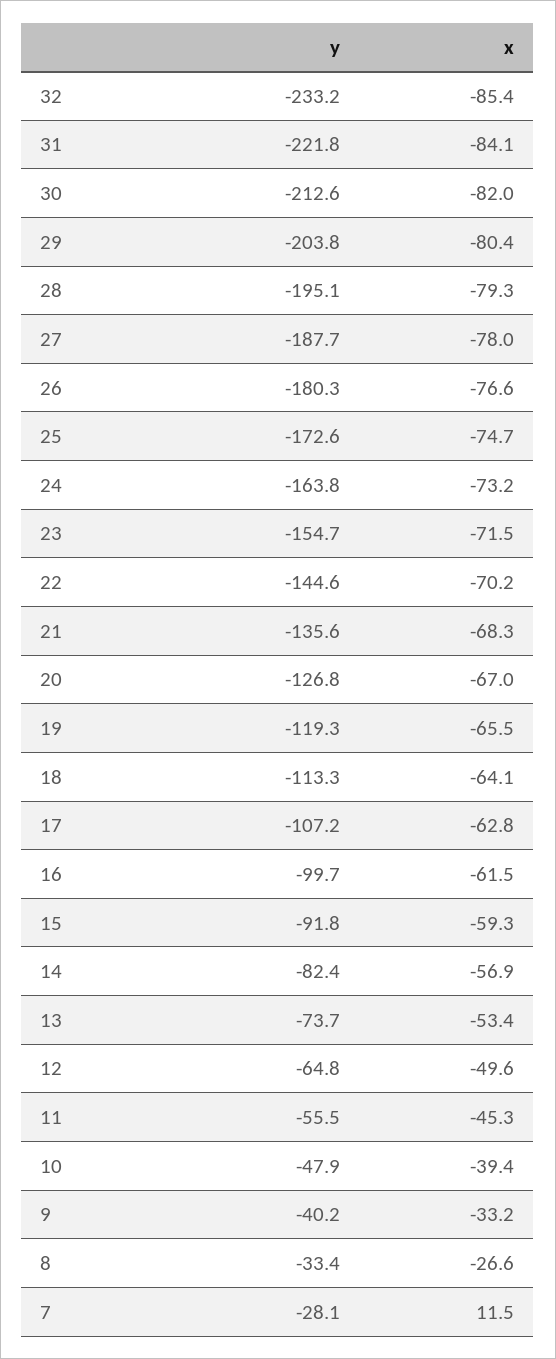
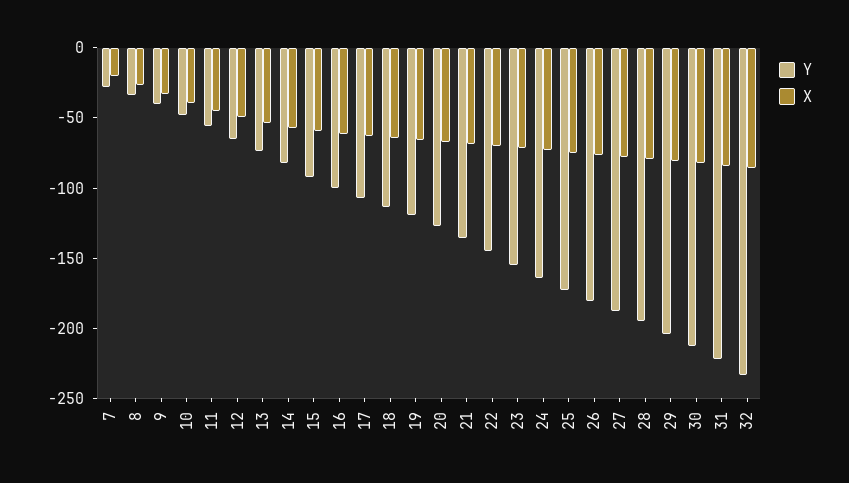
x, 7: 11.5 -> -20

